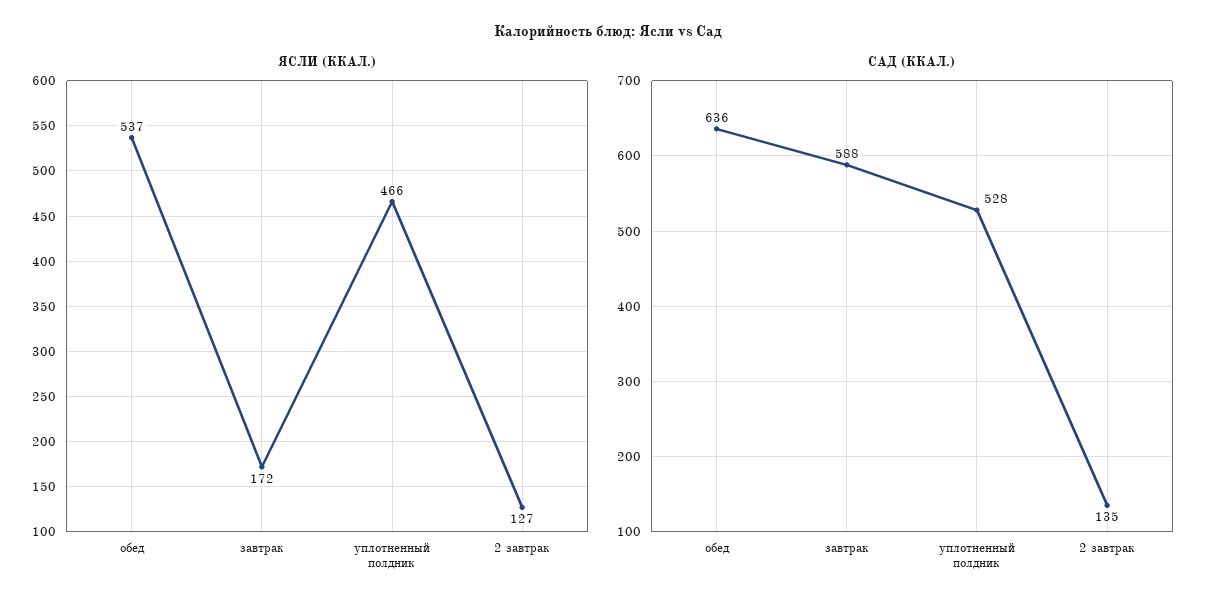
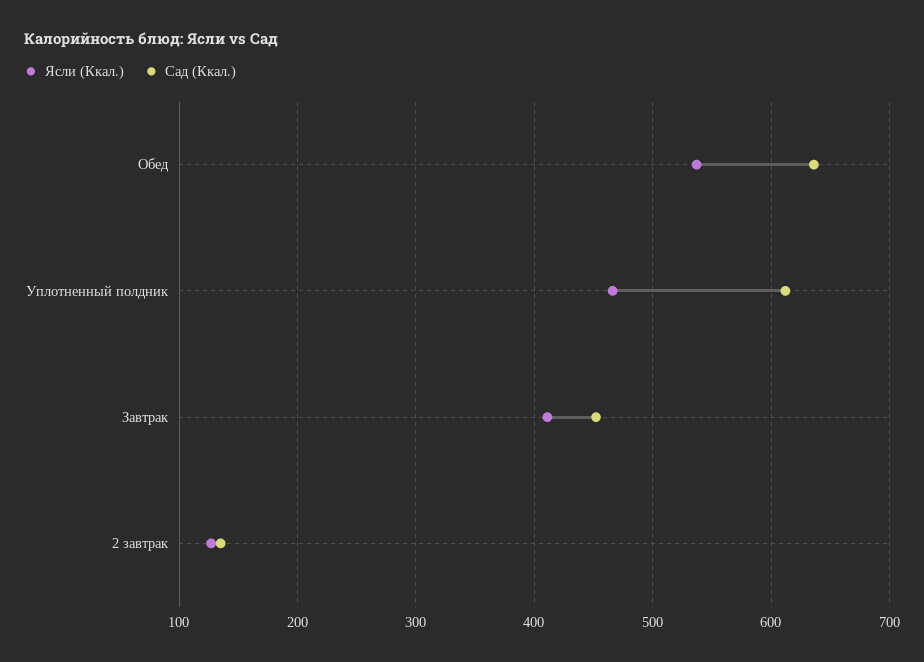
ЯСЛИ (ККАЛ.), завтрак: 172 -> 410
САД (ККАЛ.), завтрак: 588 -> 450
САД (ККАЛ.), уплотненный полдник: 528 -> 610

